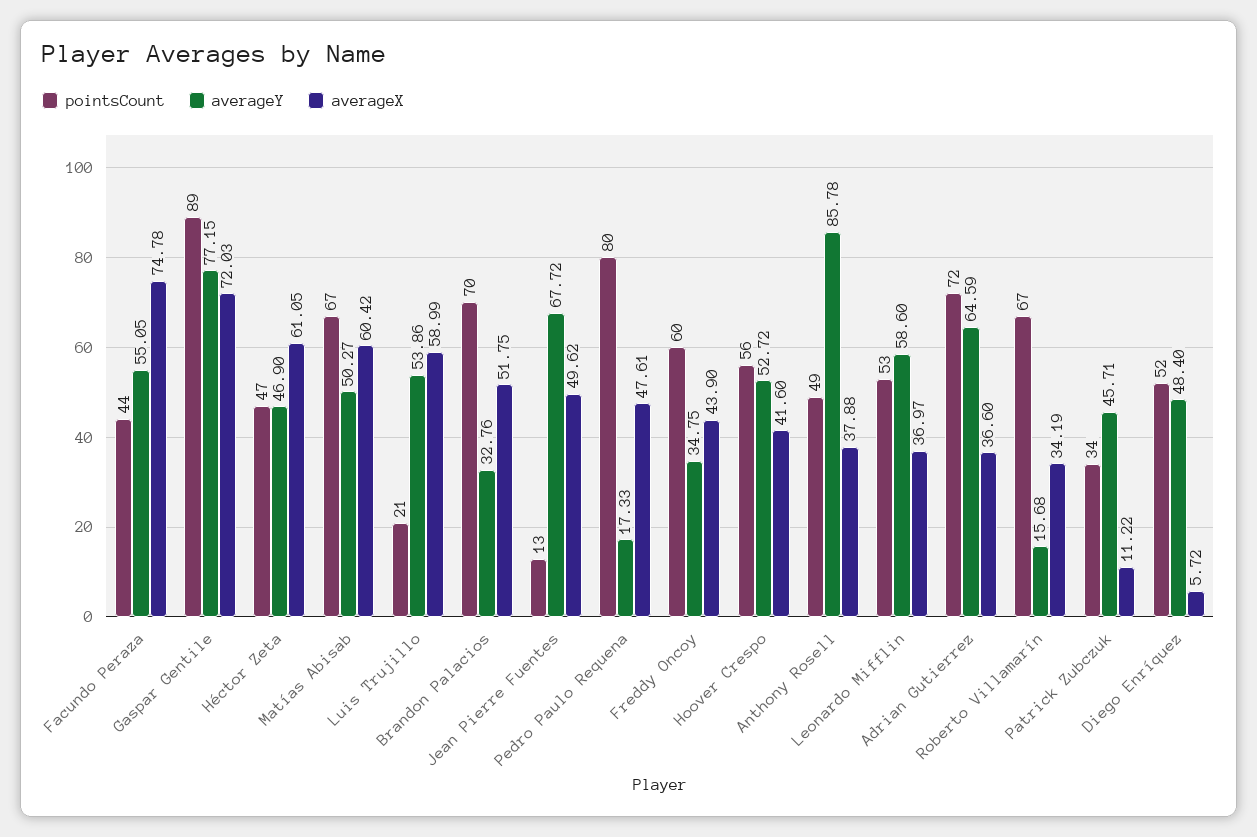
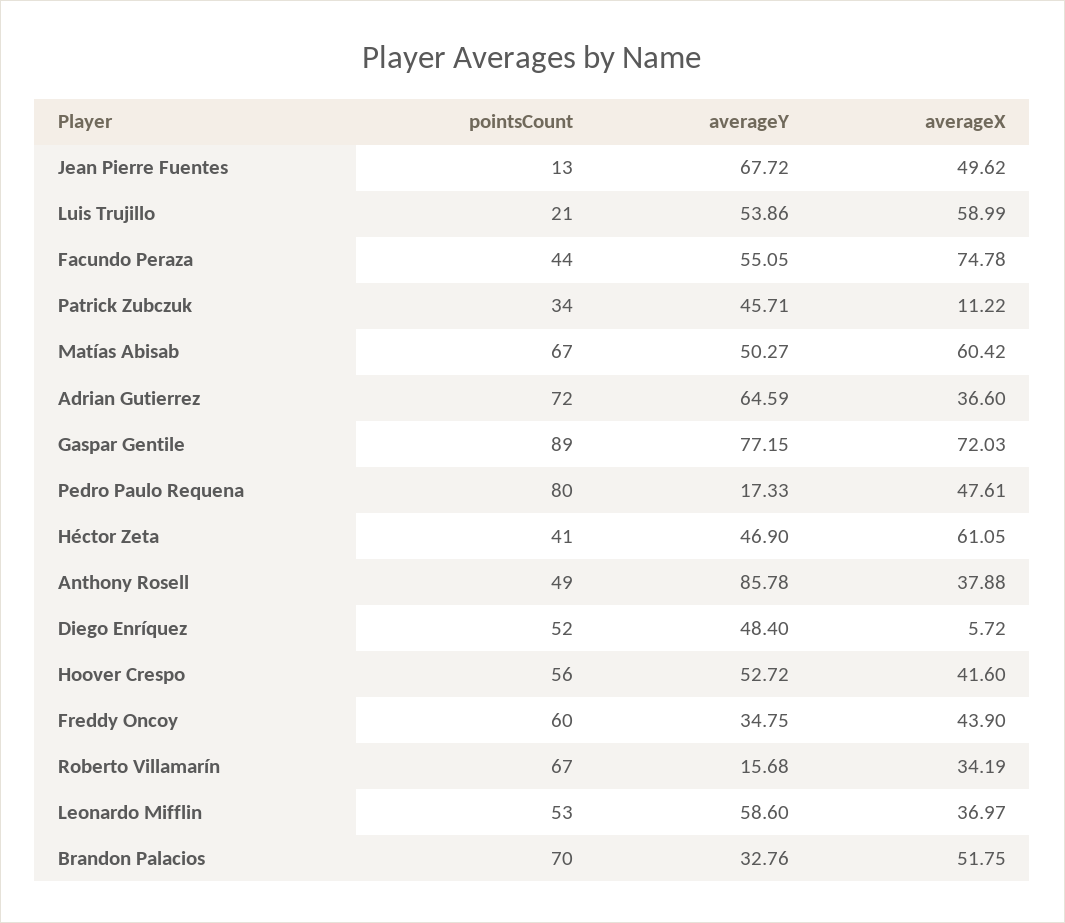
pointsCount, Héctor Zeta: 47 -> 41

